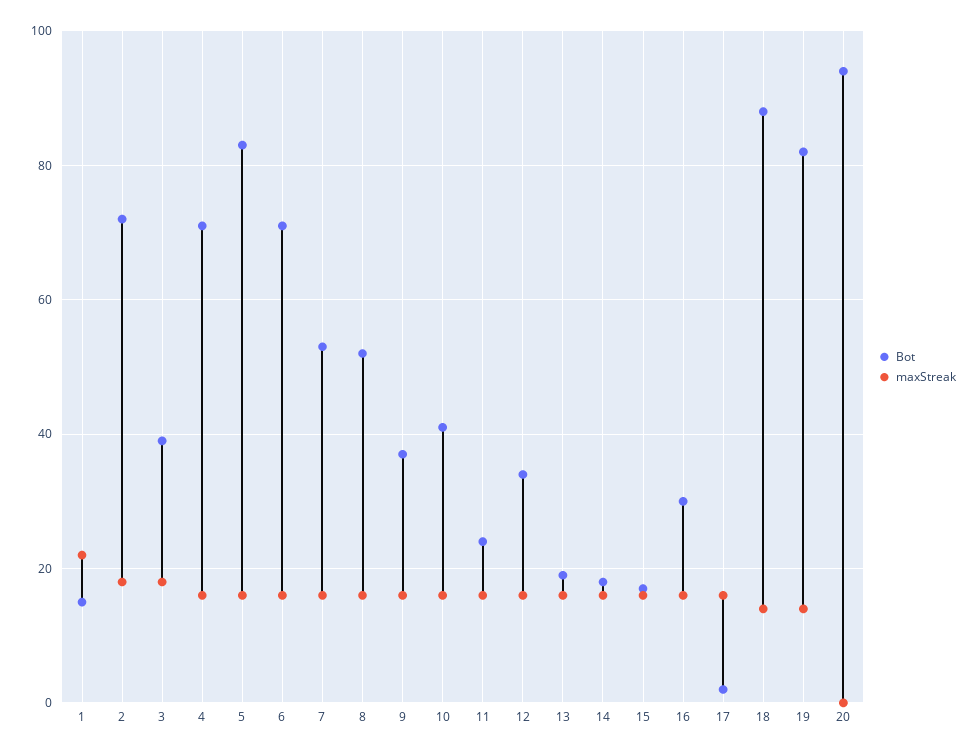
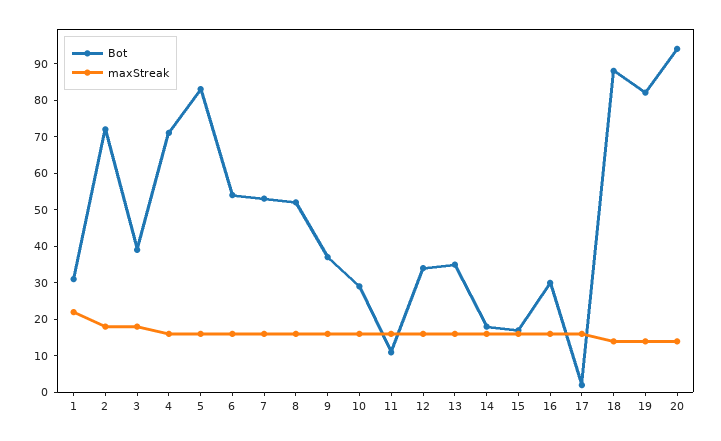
Bot, 1: 15 -> 30
Bot, 6: 70 -> 55
Bot, 10: 40 -> 30
Bot, 11: 25 -> 10
Bot, 13: 20 -> 35
maxStreak, 20: 0 -> 15

